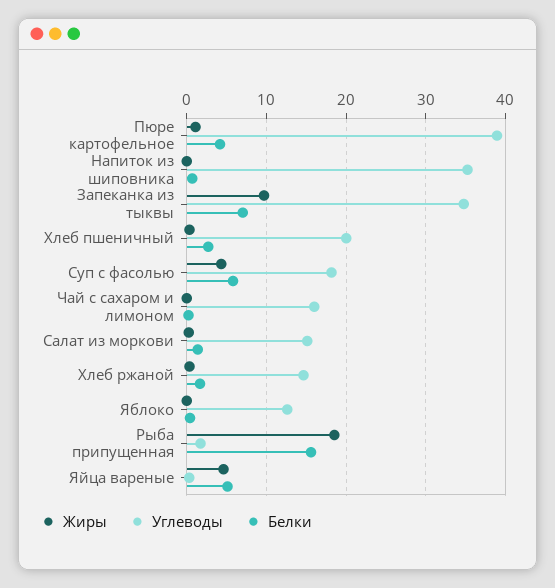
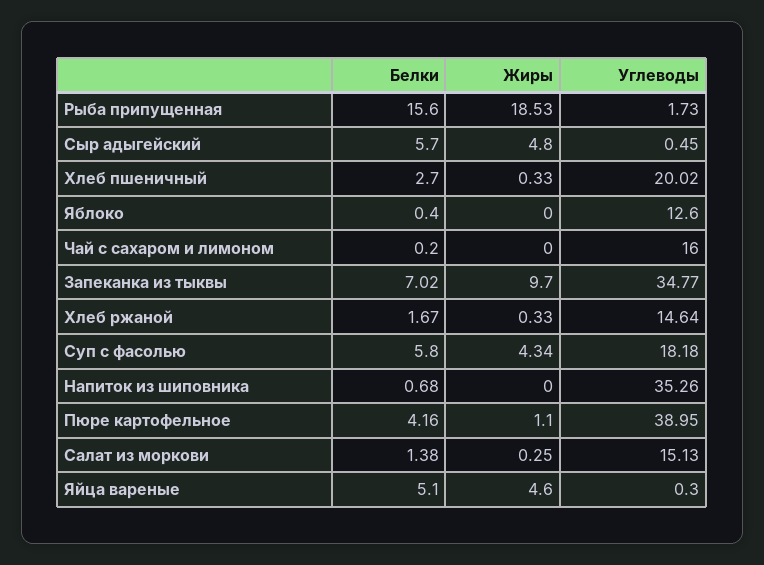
Белки, Сыр адыгейский: none -> 5.7
Жиры, Сыр адыгейский: none -> 4.8
Углеводы, Сыр адыгейский: none -> 0.45

